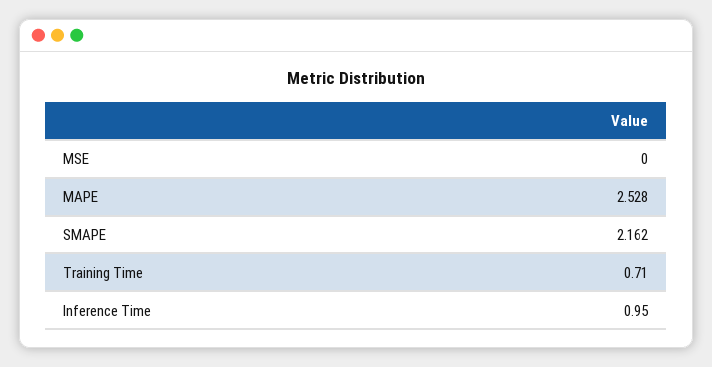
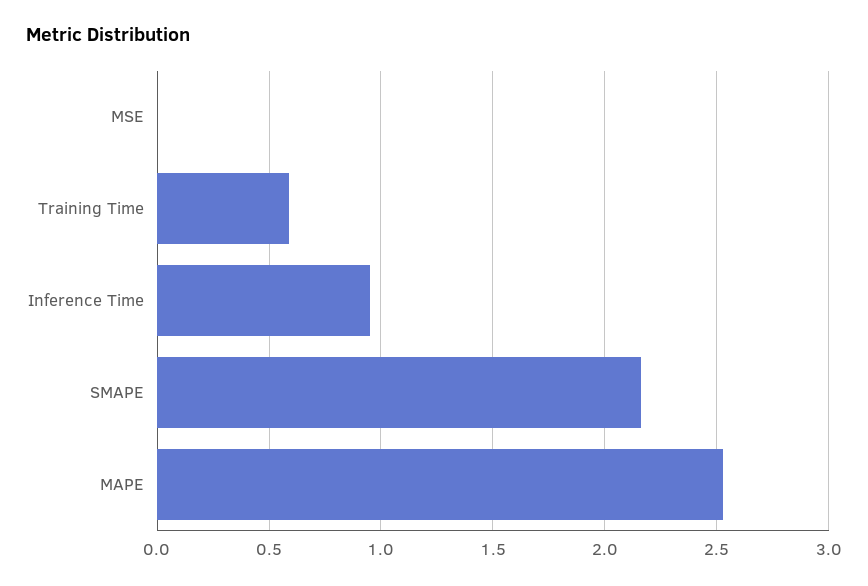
Training Time: 0.71 -> 0.6

